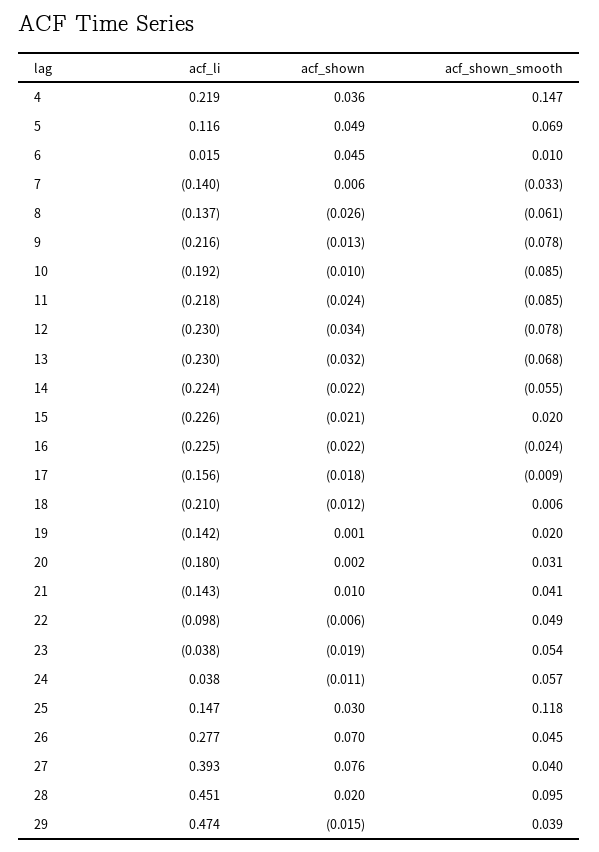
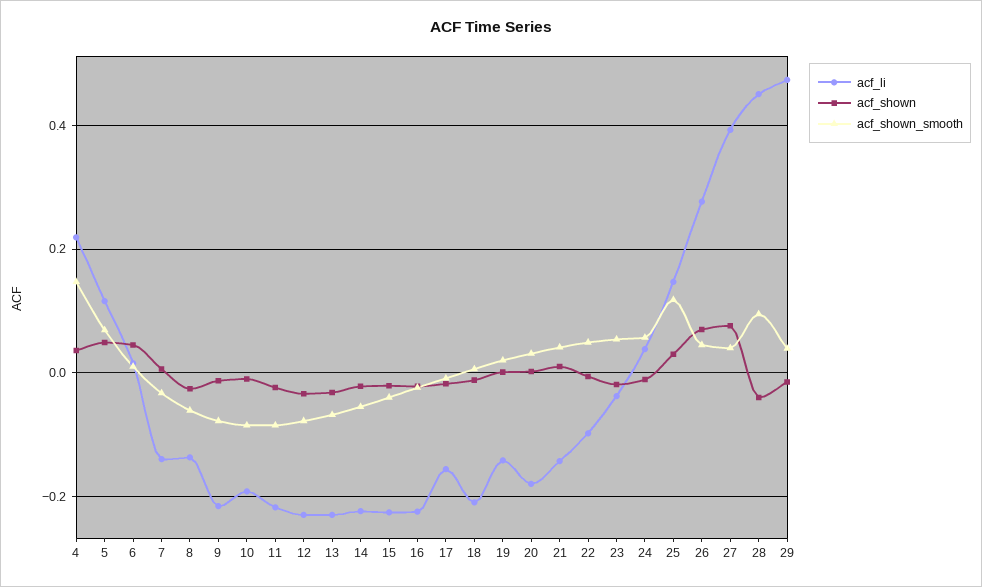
acf_shown_smooth, 15: 0.02 -> -0.04
acf_shown, 28: 0.02 -> -0.04

